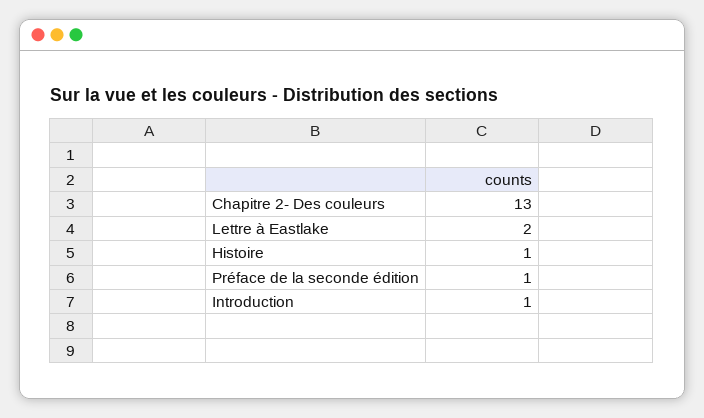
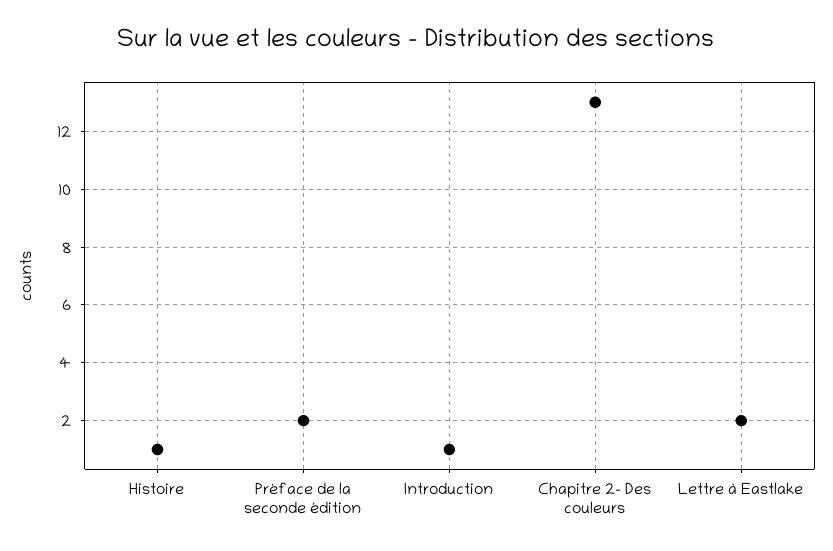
Préface de la seconde édition: 1 -> 2

